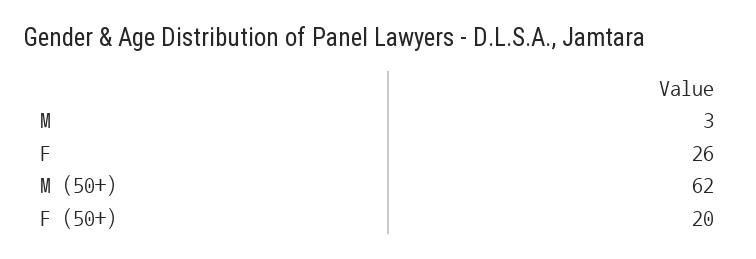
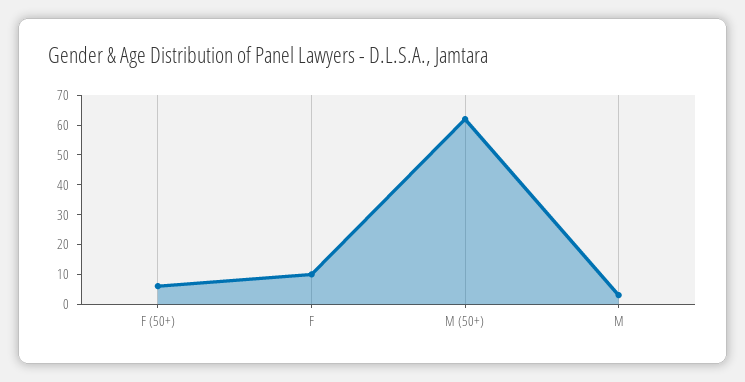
F: 26 -> 10
F (50+): 20 -> 5

